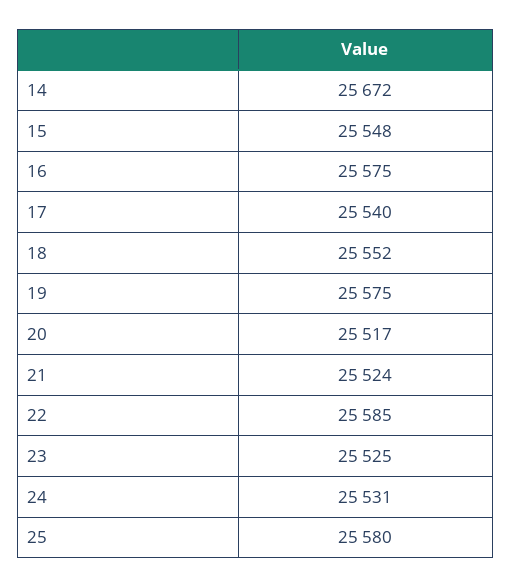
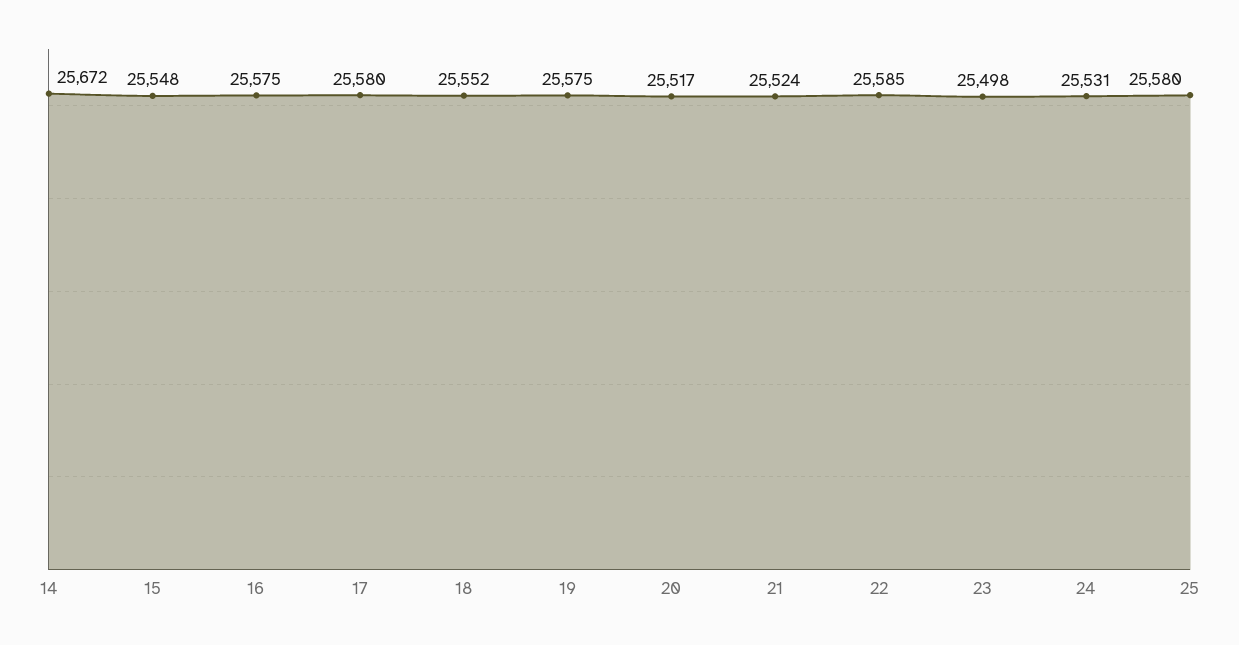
17: 25540 -> 25580
23: 25525 -> 25498

